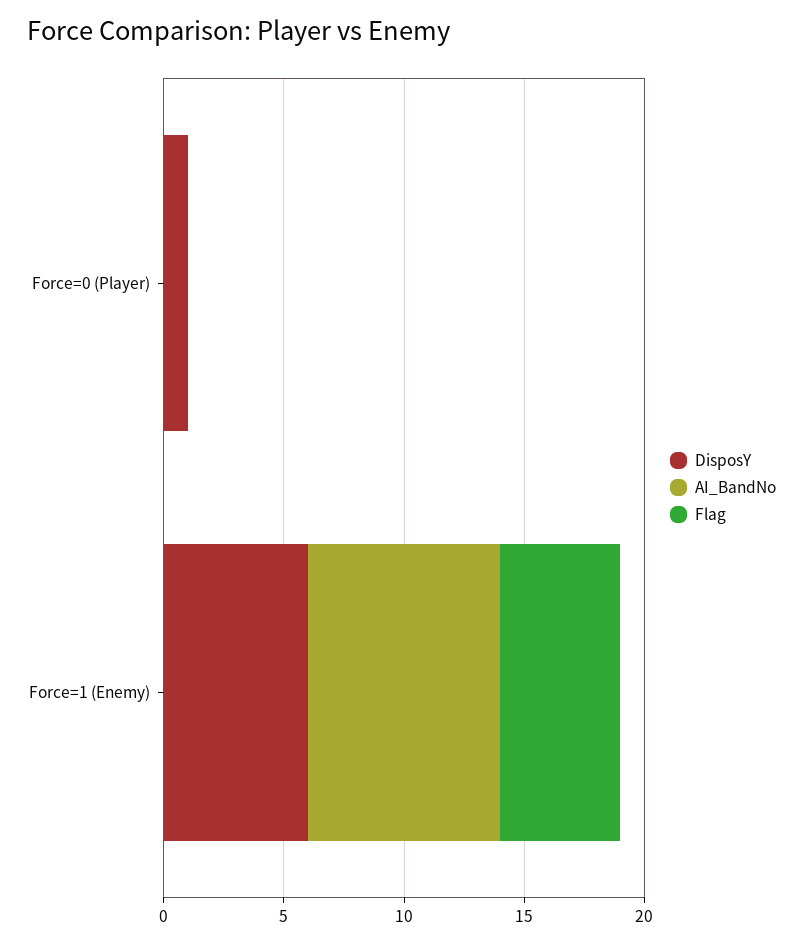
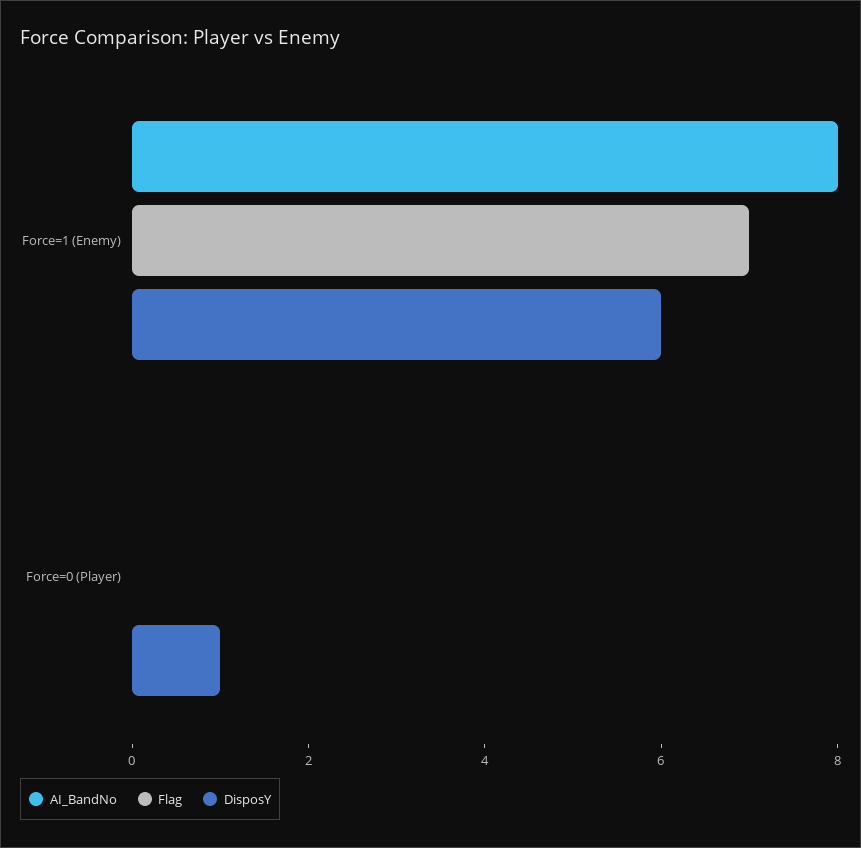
Flag, Force=1 (Enemy): 5 -> 7

